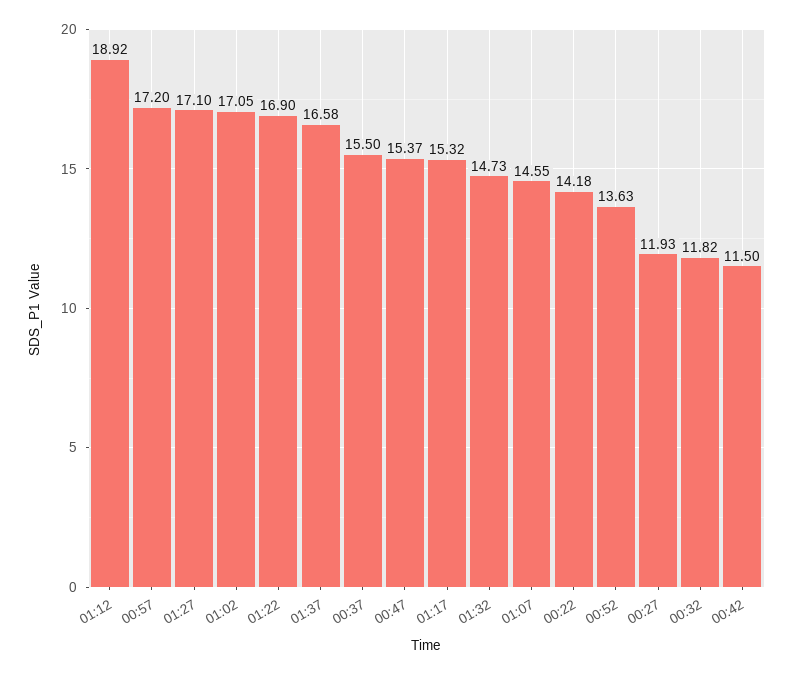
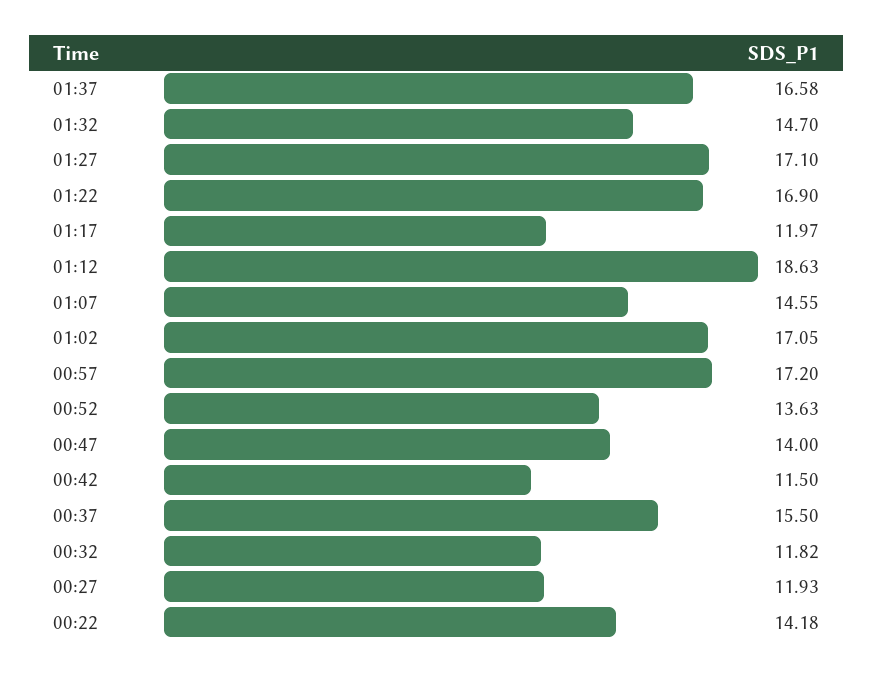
01:12: 18.92 -> 18.63
00:47: 15.37 -> 14
01:17: 15.32 -> 11.97
01:32: 14.73 -> 14.7

